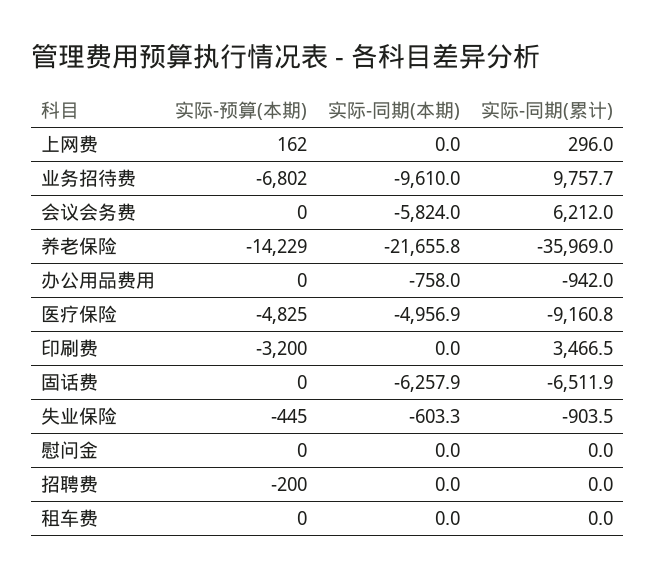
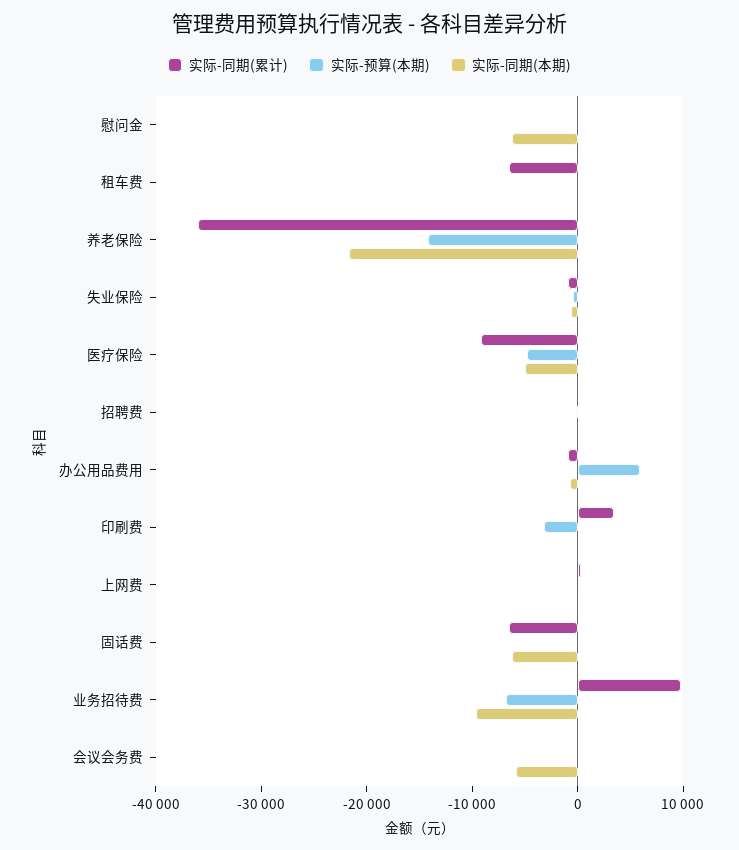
实际-同期(累计), 会议会务费: 6212 -> 0
实际-预算(本期), 办公用品费用: 0 -> 6000
实际-同期(本期), 慰问金: 0 -> -6000
实际-同期(累计), 租车费: 0 -> -6000

